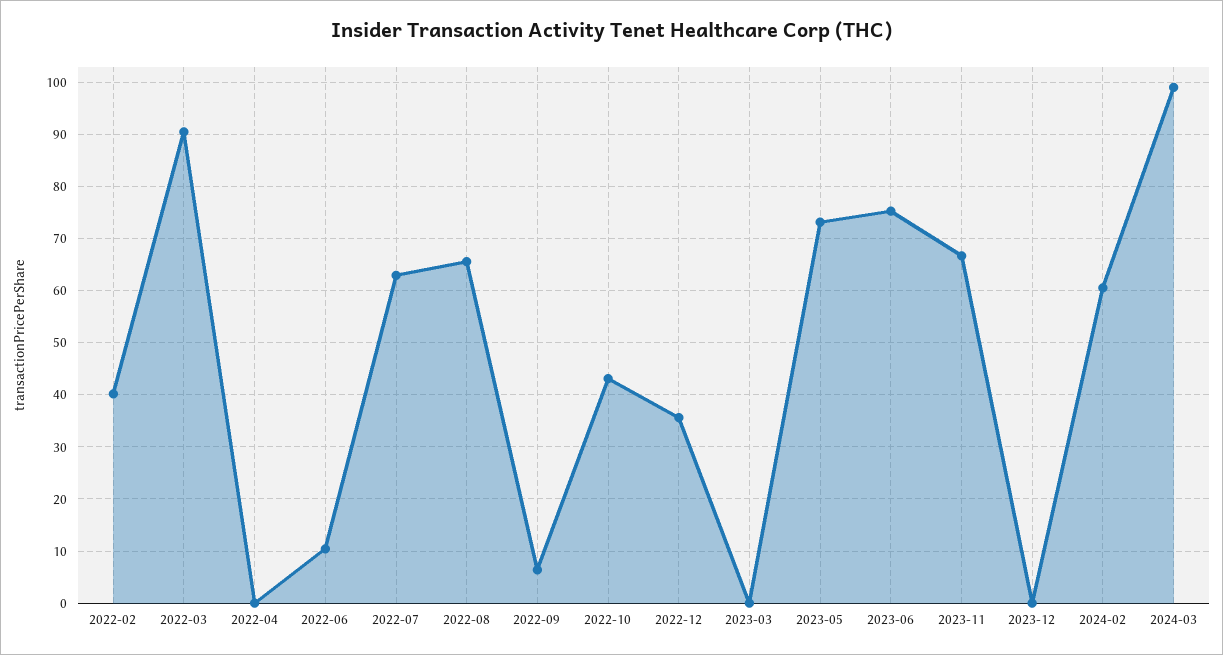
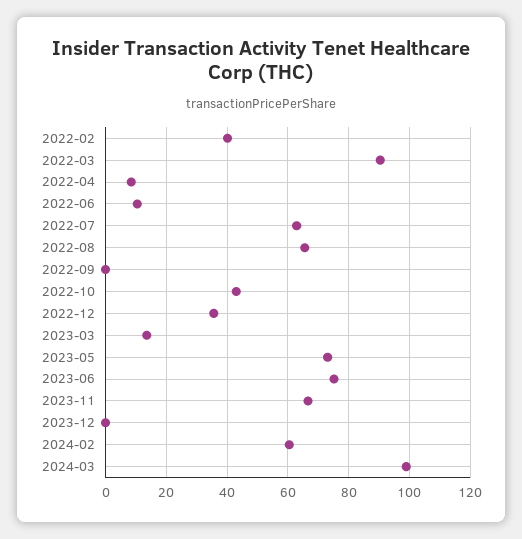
2022-04: 0 -> 8
2022-09: 6 -> 0
2023-03: 0 -> 14

